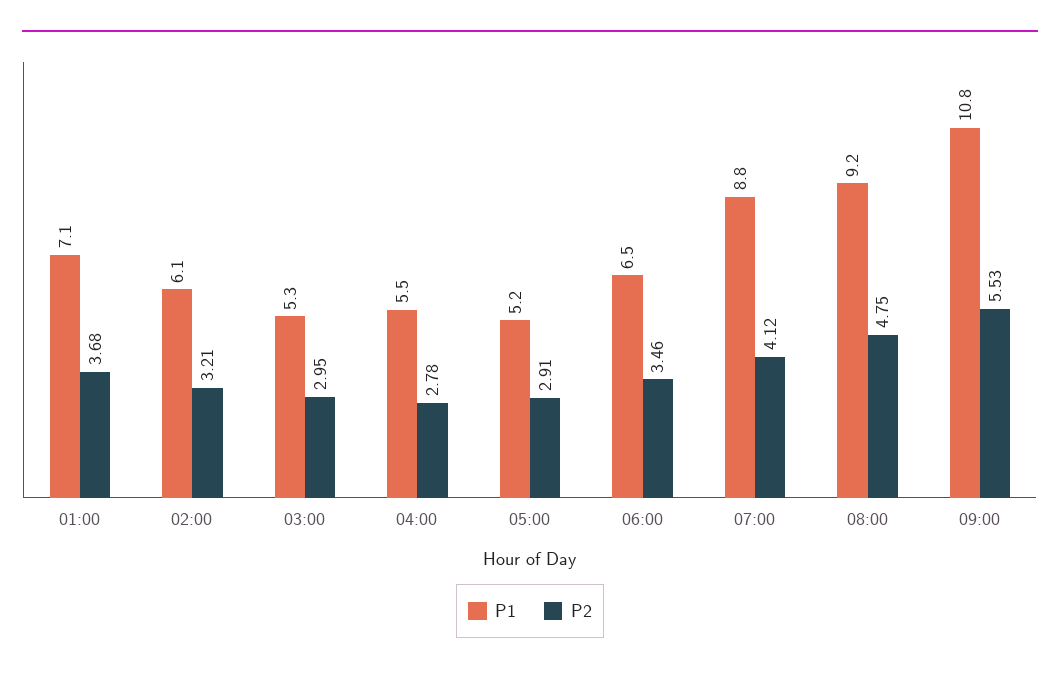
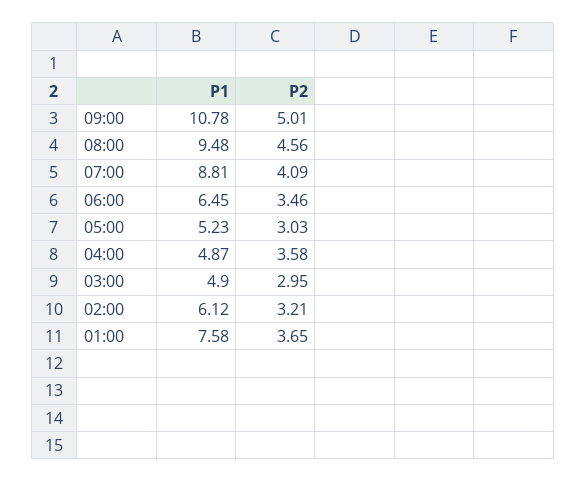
P1, 01:00: 7.1 -> 7.58
P2, 01:00: 3.68 -> 3.65
P1, 03:00: 5.3 -> 4.9
P1, 04:00: 5.5 -> 4.87
P2, 04:00: 2.78 -> 3.58
P2, 05:00: 2.91 -> 3.03
P2, 07:00: 4.12 -> 4.09
P1, 08:00: 9.2 -> 9.48
P2, 08:00: 4.75 -> 4.56
P2, 09:00: 5.53 -> 5.01

